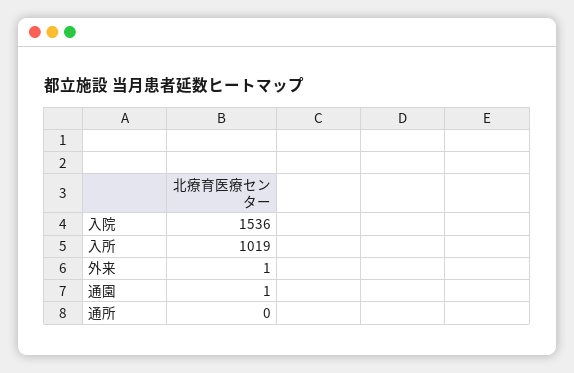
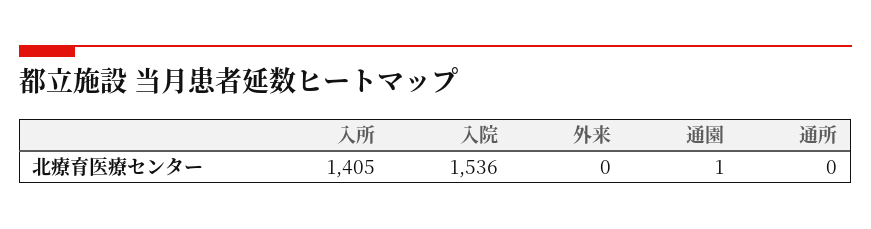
入所: 1019 -> 1405
外来: 1 -> 0

